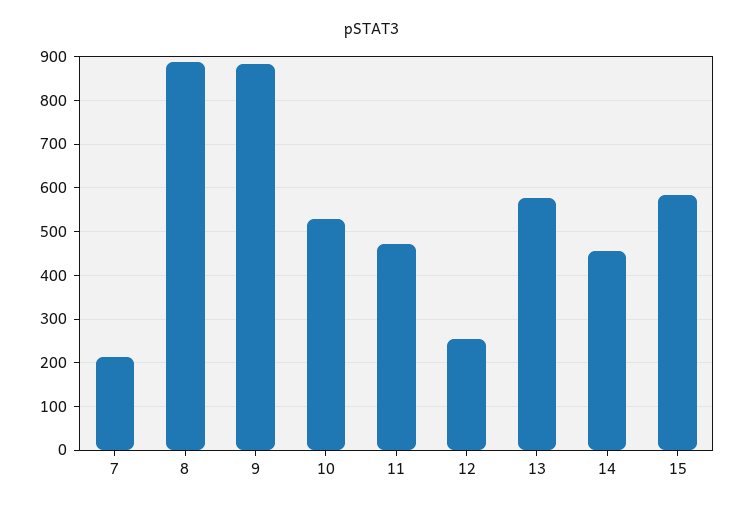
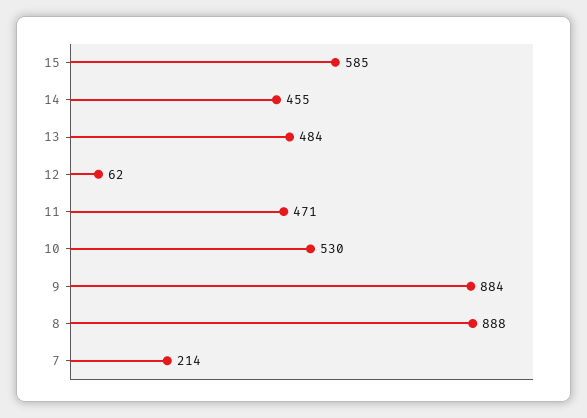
12: 260 -> 62
13: 580 -> 484

